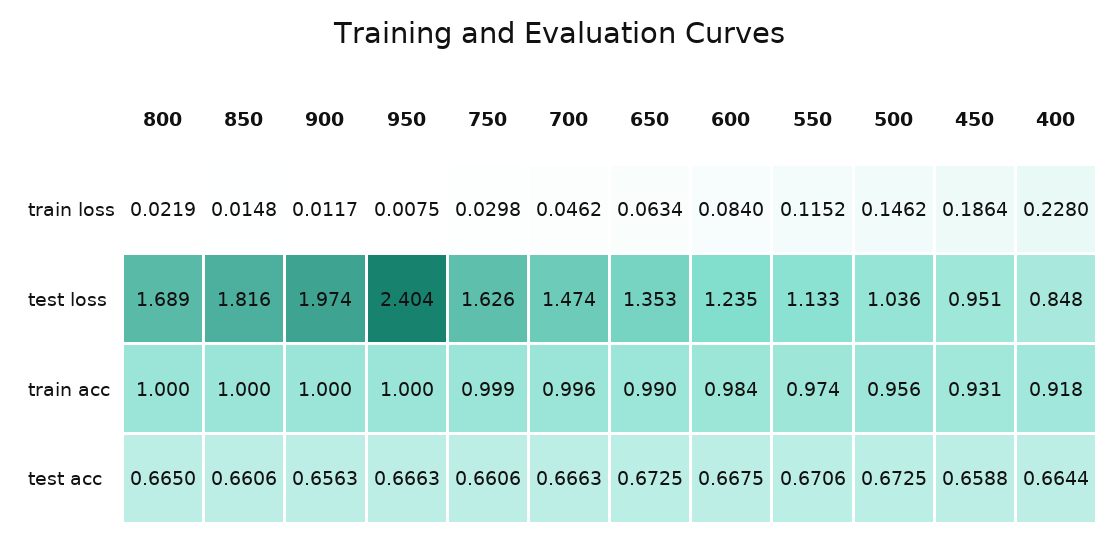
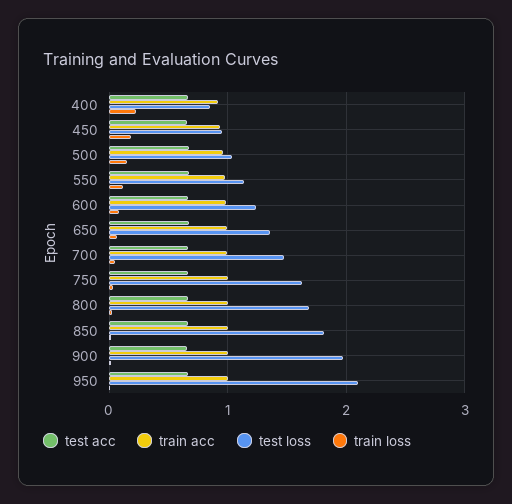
test loss, 950: 2.404 -> 2.1

